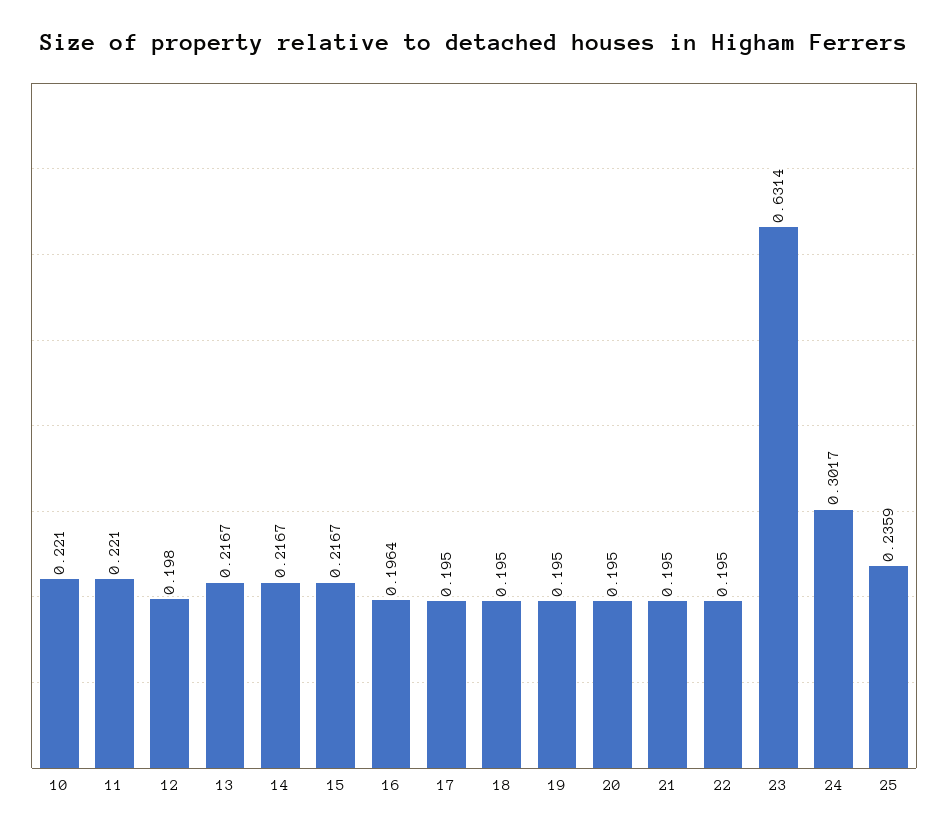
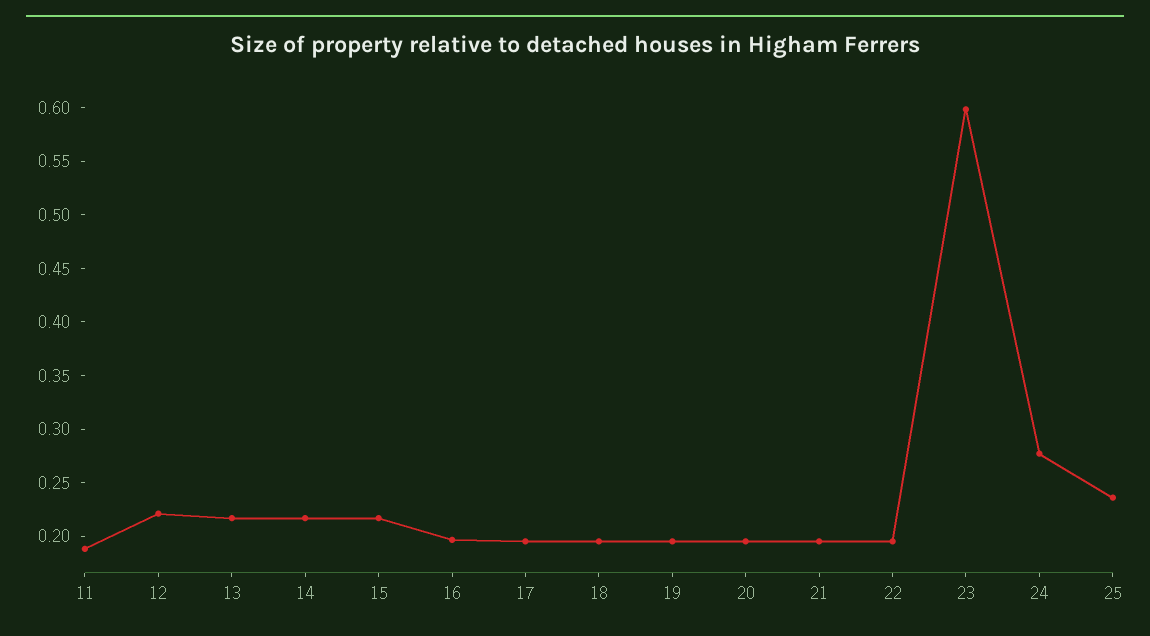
10: 0.221 -> none
11: 0.221 -> 0.19
12: 0.198 -> 0.22
23: 0.6314 -> 0.6
24: 0.3017 -> 0.28

